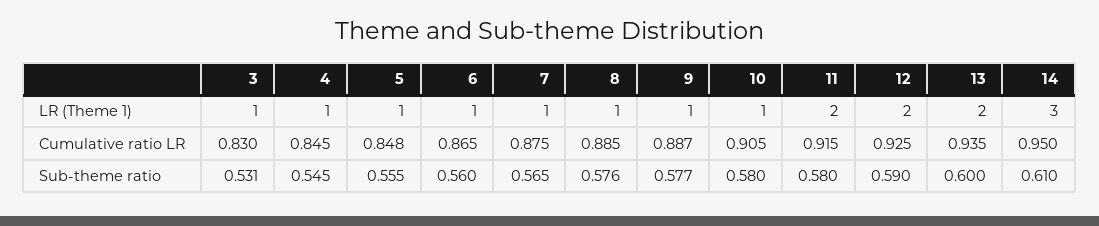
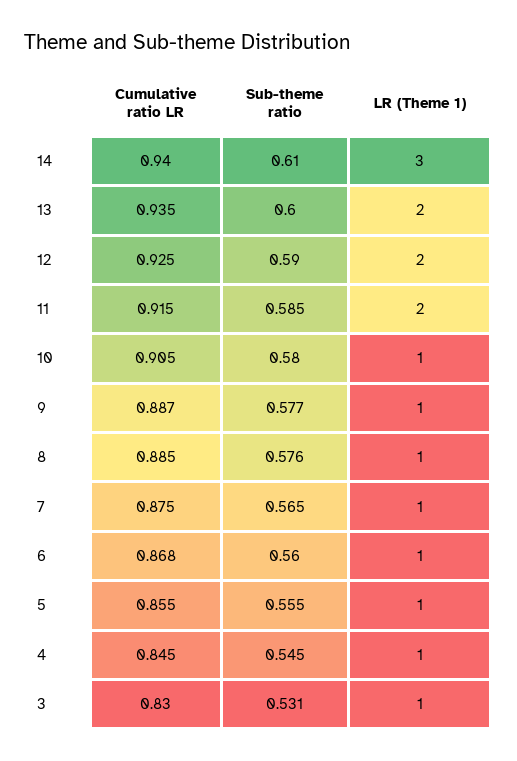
5, Cumulative ratio LR: 0.848 -> 0.855
6, Cumulative ratio LR: 0.865 -> 0.868
14, Cumulative ratio LR: 0.95 -> 0.94
11, Sub-theme ratio: 0.58 -> 0.585

